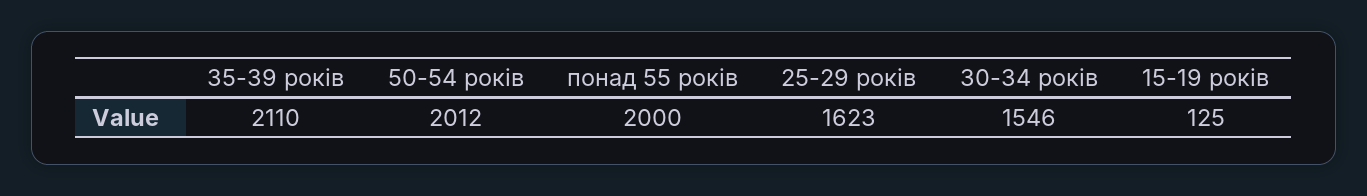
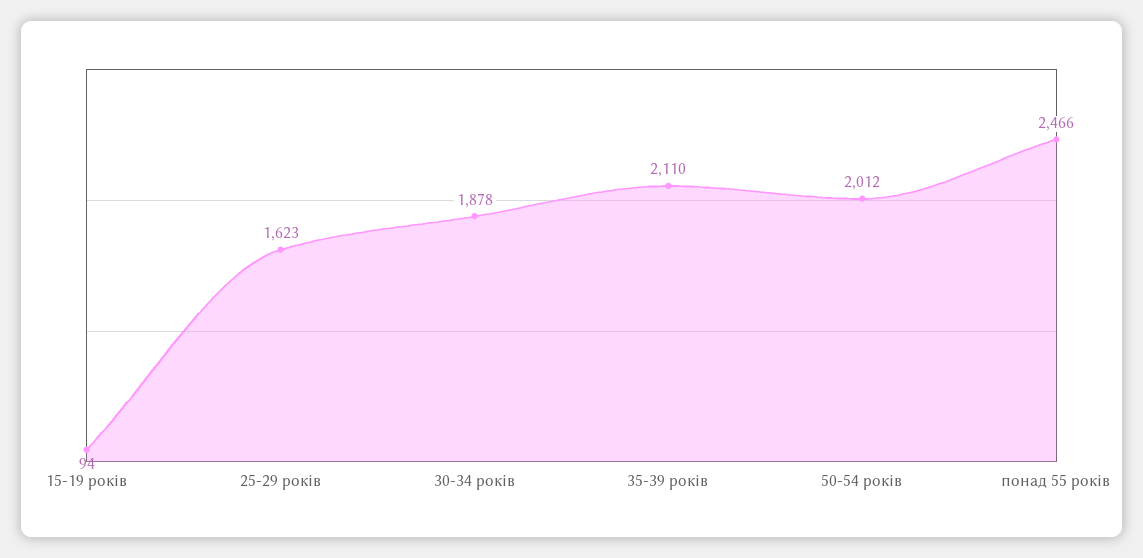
понад 55 років: 2000 -> 2466
30-34 років: 1546 -> 1878
15-19 років: 125 -> 94

